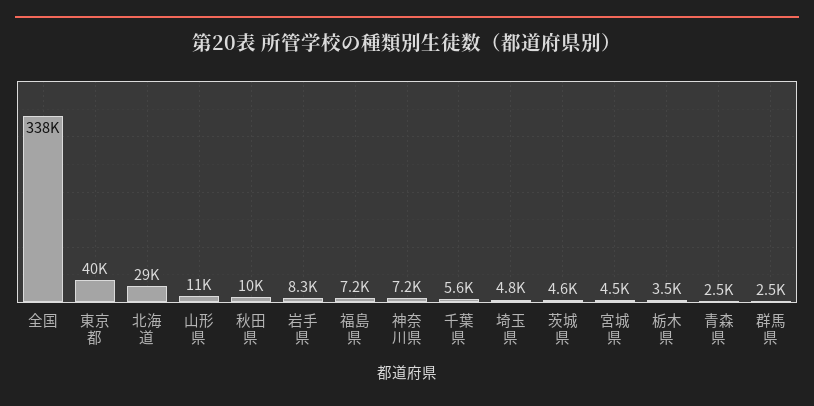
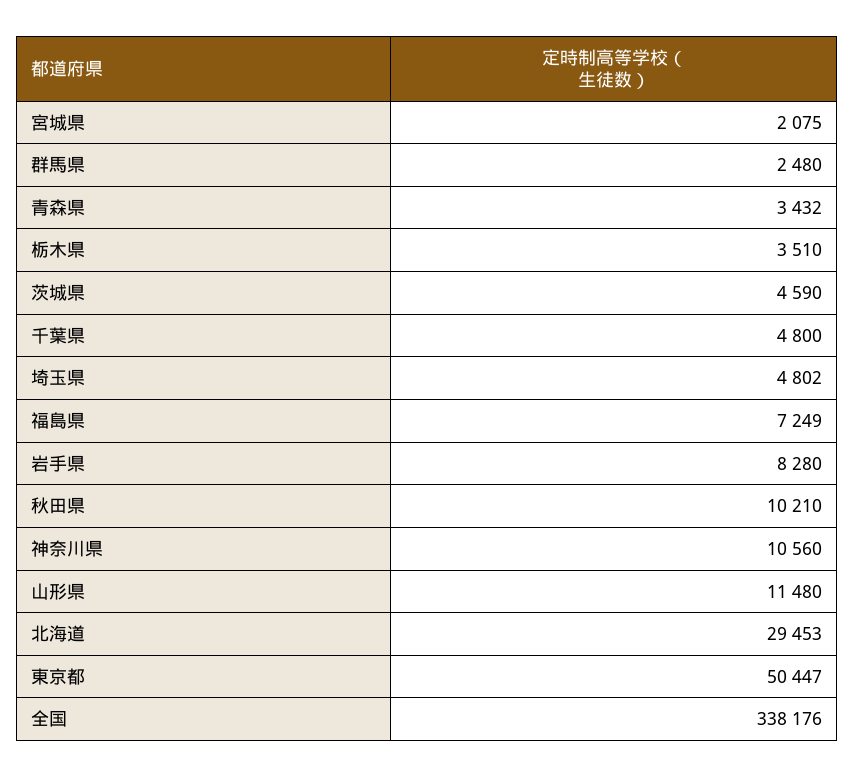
東京都: 40000 -> 50447
神奈川県: 7200 -> 10560
千葉県: 5600 -> 4800
宮城県: 4500 -> 2075
青森県: 2500 -> 3432

